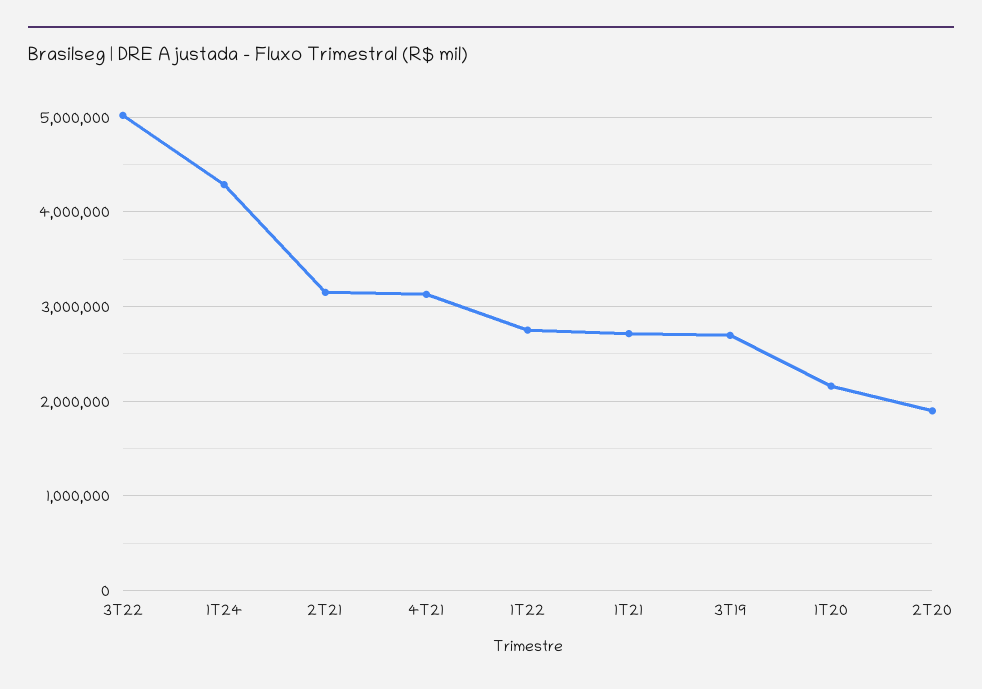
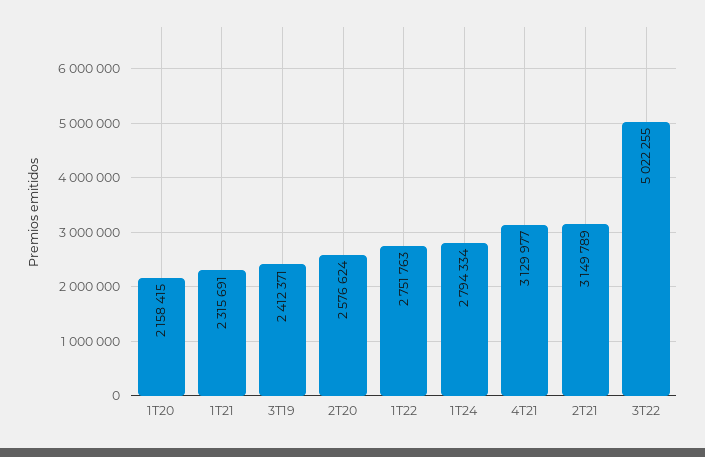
1T24: 4300000 -> 2794334
1T21: 2700000 -> 2315691
3T19: 2700000 -> 2412371
2T20: 1900000 -> 2576624

